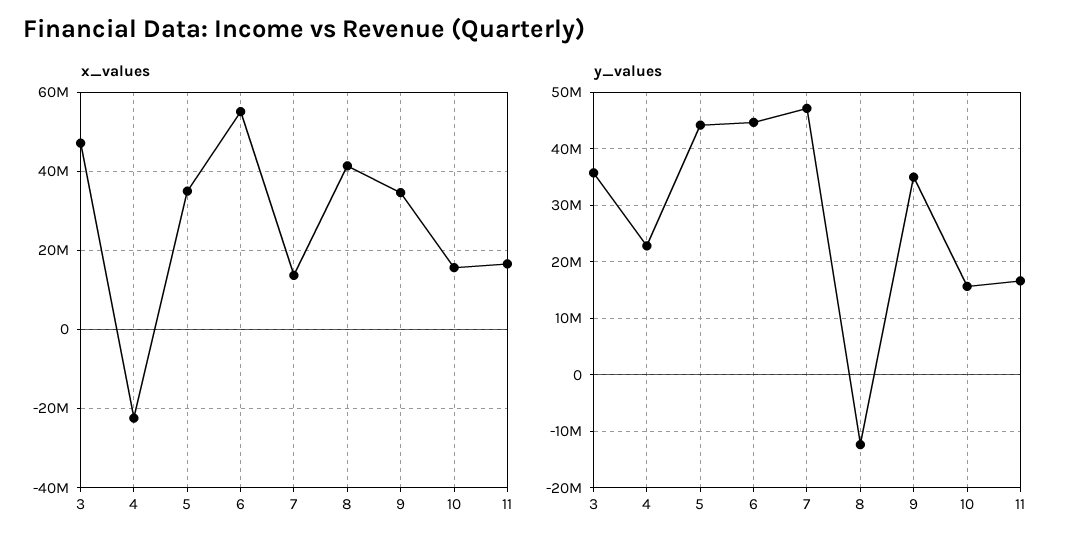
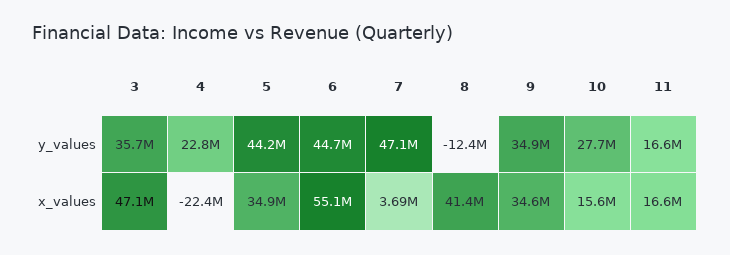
x_values, 7: 14000000 -> 3690000
y_values, 10: 16000000 -> 27700000

